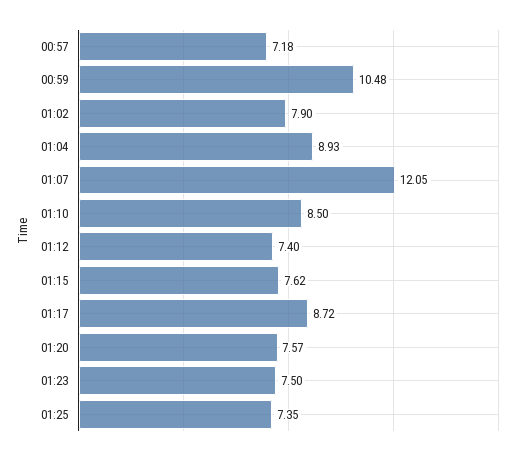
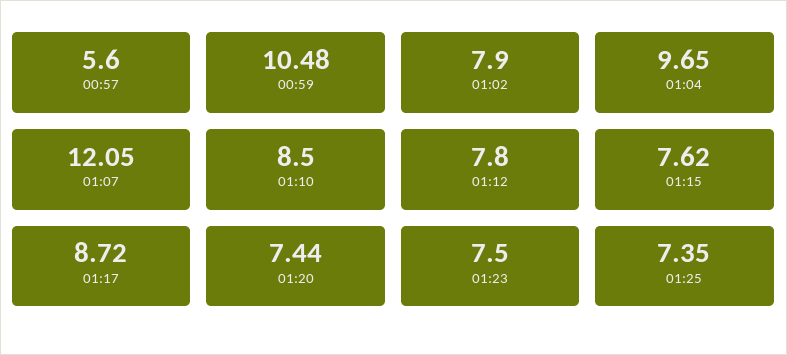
00:57: 7.18 -> 5.6
01:04: 8.93 -> 9.65
01:12: 7.4 -> 7.8
01:20: 7.57 -> 7.44

